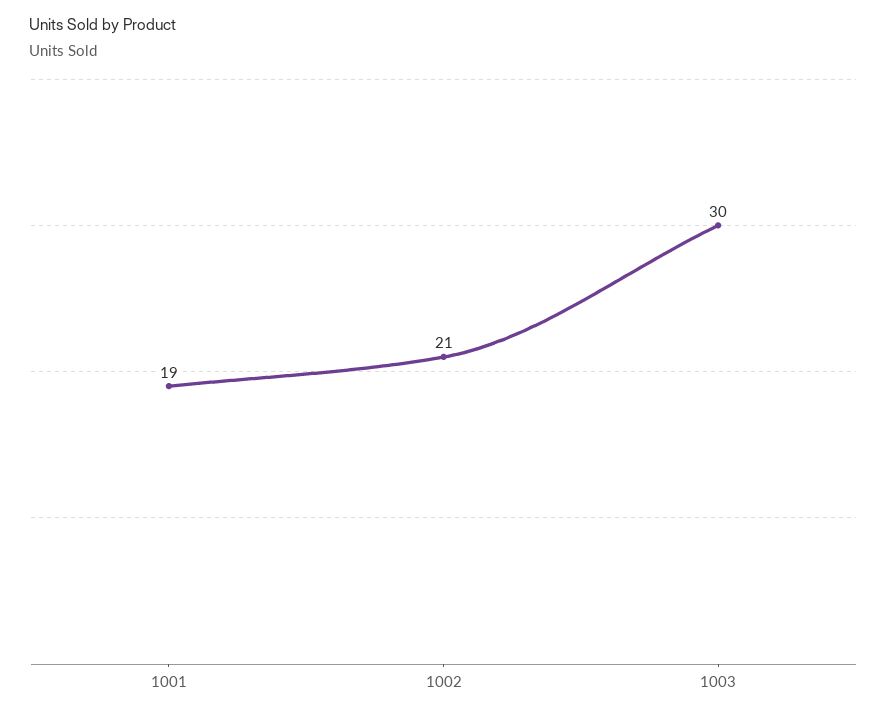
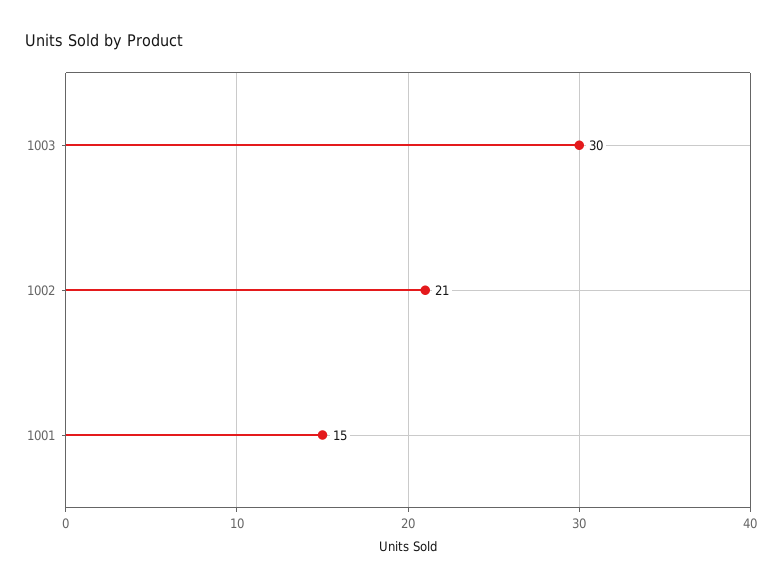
1001: 19 -> 15

